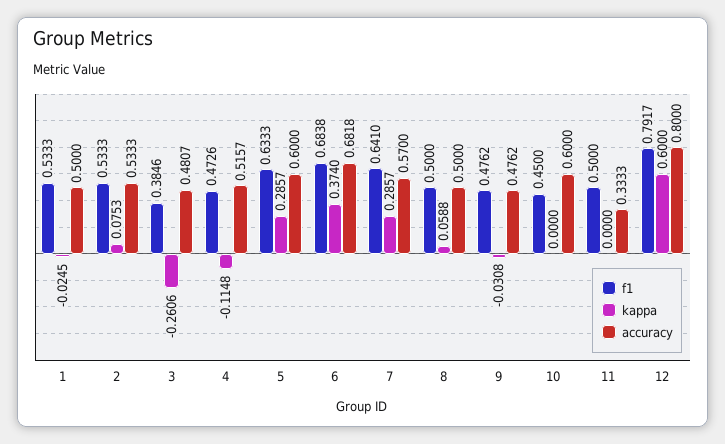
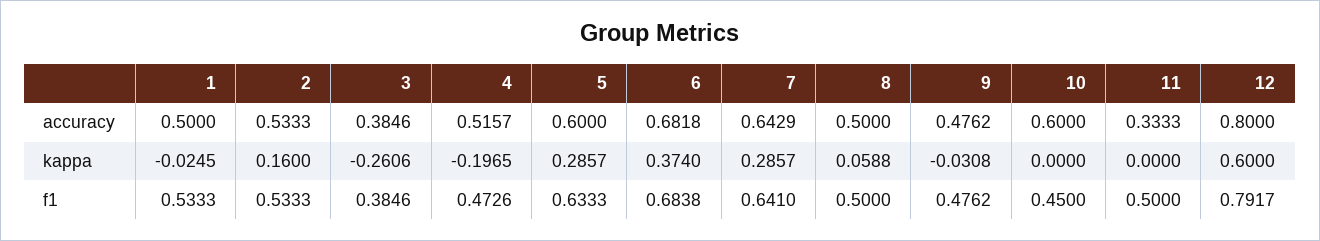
kappa, 2: 0.0753 -> 0.16
accuracy, 3: 0.4807 -> 0.3846
kappa, 4: -0.1148 -> -0.1965
accuracy, 7: 0.57 -> 0.6429

